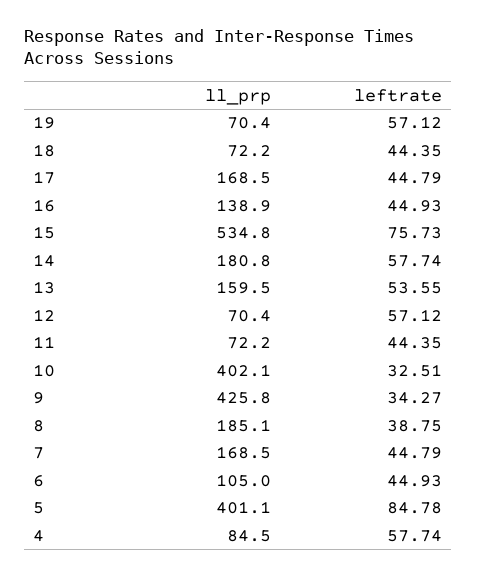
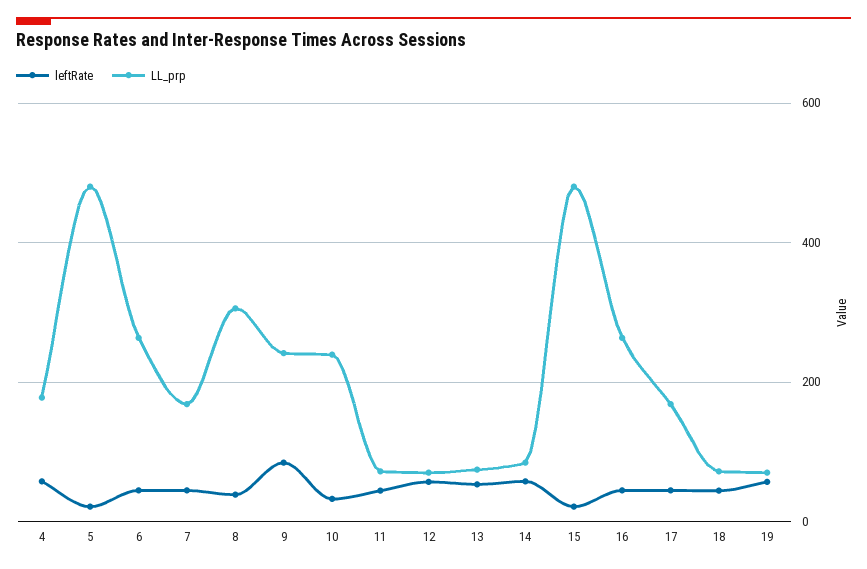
ll_prp, 16: 138.9 -> 260
ll_prp, 15: 534.8 -> 480
leftrate, 15: 75.73 -> 20
ll_prp, 14: 180.8 -> 80
ll_prp, 13: 159.5 -> 80
ll_prp, 10: 402.1 -> 240
ll_prp, 9: 425.8 -> 240
leftrate, 9: 34.27 -> 80
ll_prp, 8: 185.1 -> 300
ll_prp, 6: 105 -> 260
ll_prp, 5: 401.1 -> 480
leftrate, 5: 84.78 -> 20
ll_prp, 4: 84.5 -> 180

